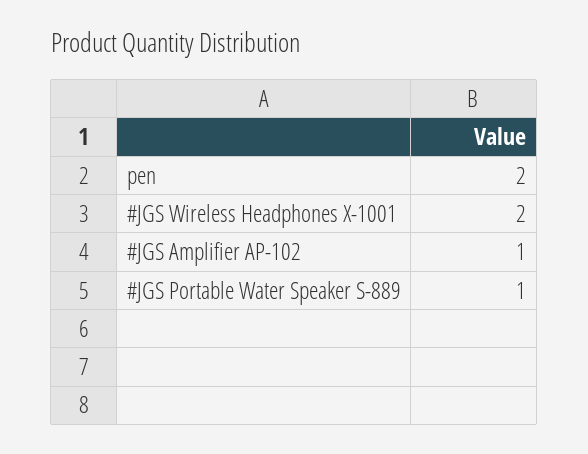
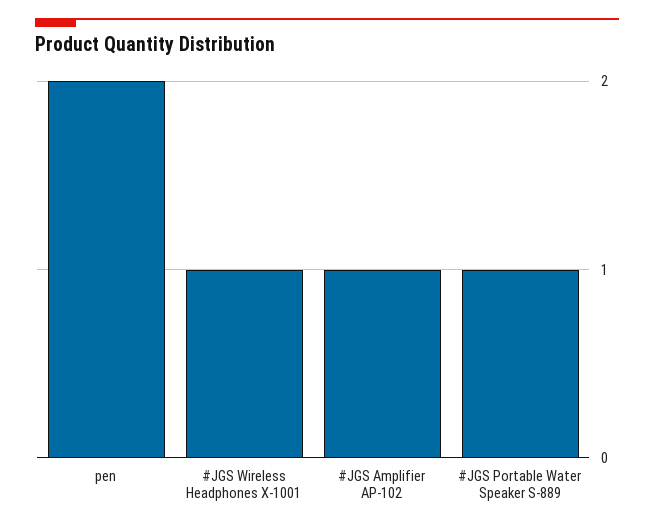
#JGS Wireless Headphones X-1001: 2 -> 1

